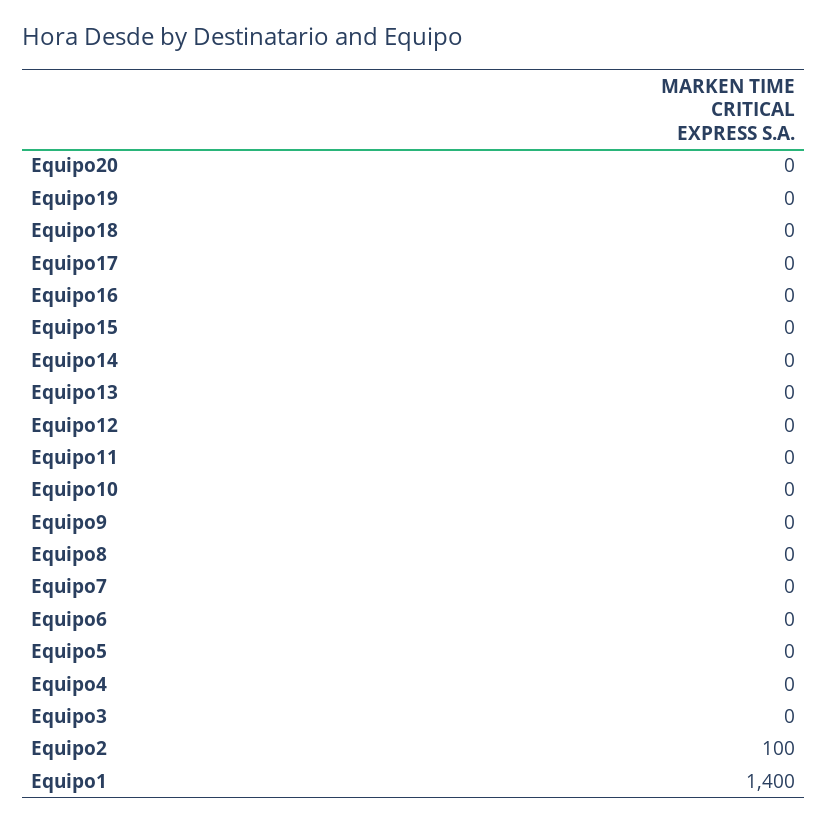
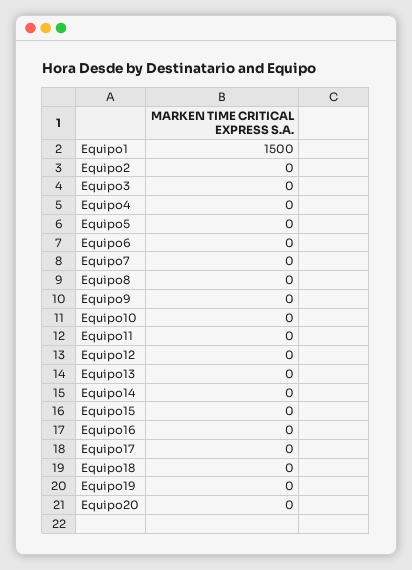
Equipo2: 100 -> 0
Equipo1: 1400 -> 1500

